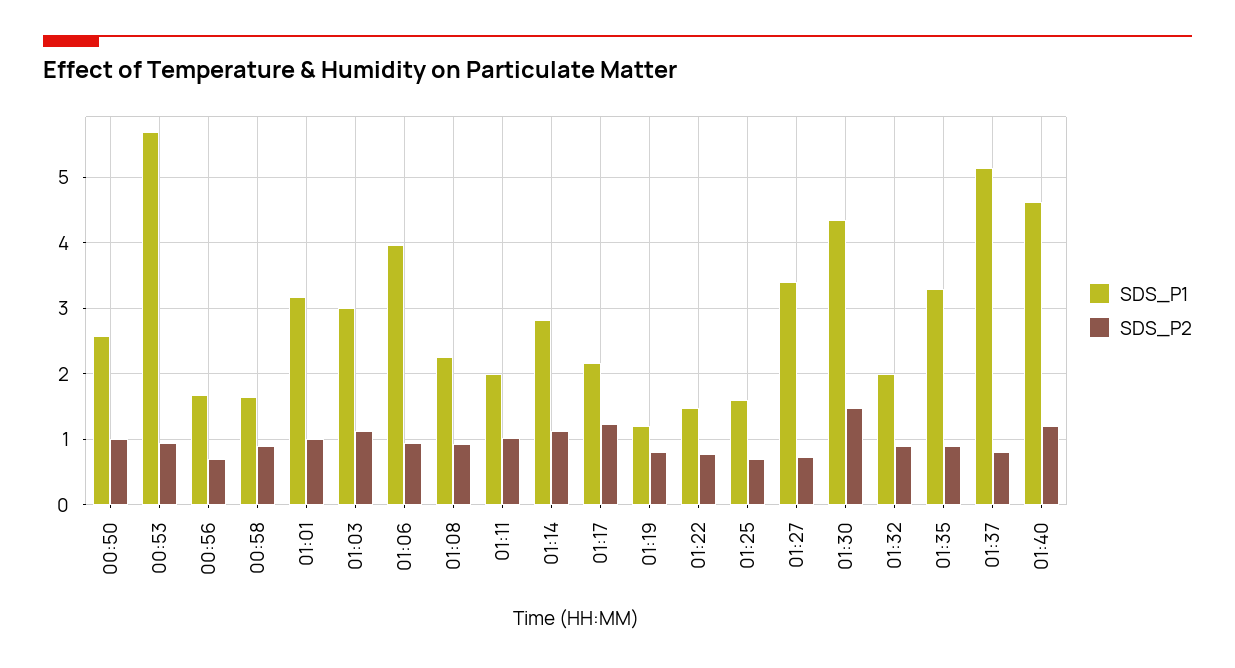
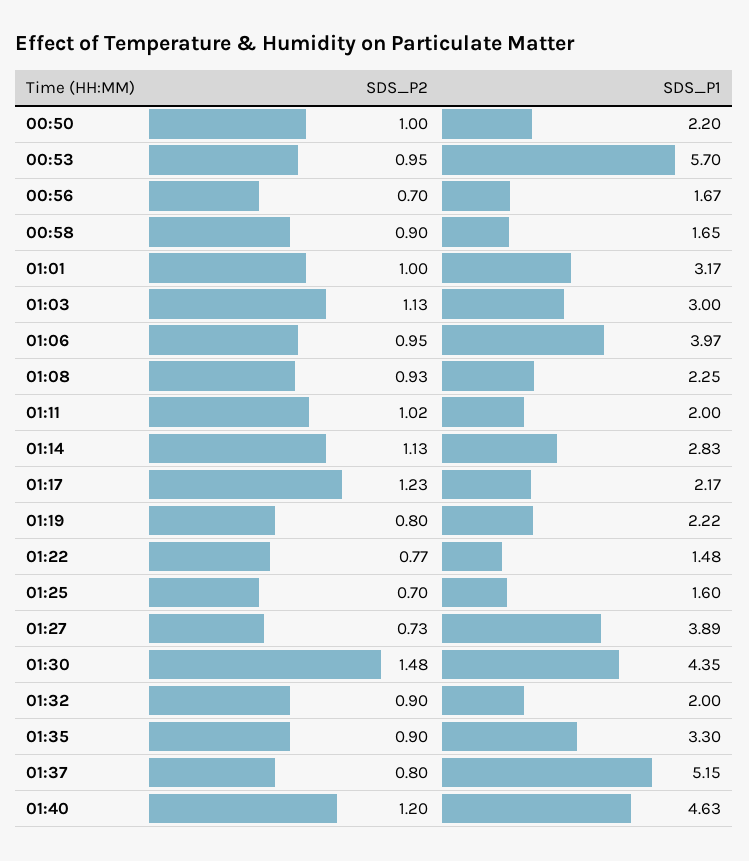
SDS_P1, 00:50: 2.6 -> 2.2
SDS_P1, 01:19: 1.2 -> 2.22
SDS_P1, 01:27: 3.4 -> 3.89

